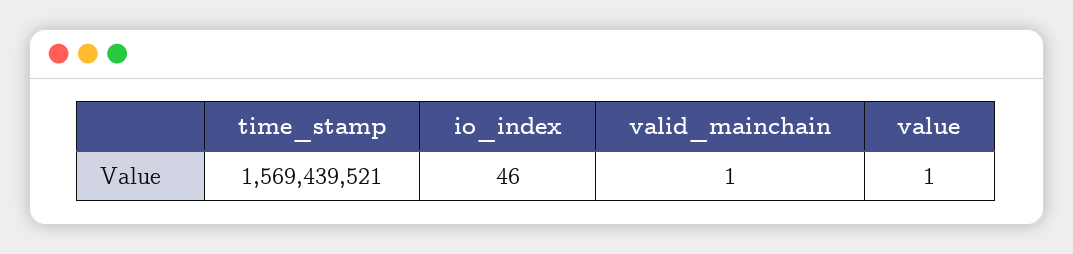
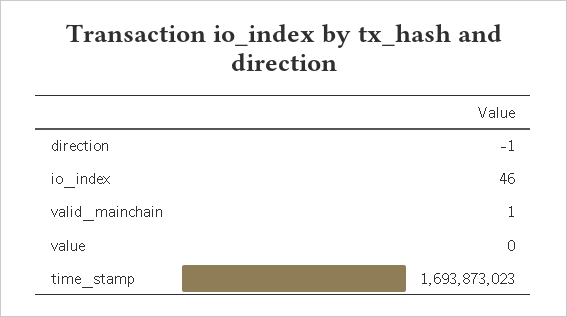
time_stamp: 1569439521 -> 1693873023
value: 1 -> 0
direction: none -> -1

